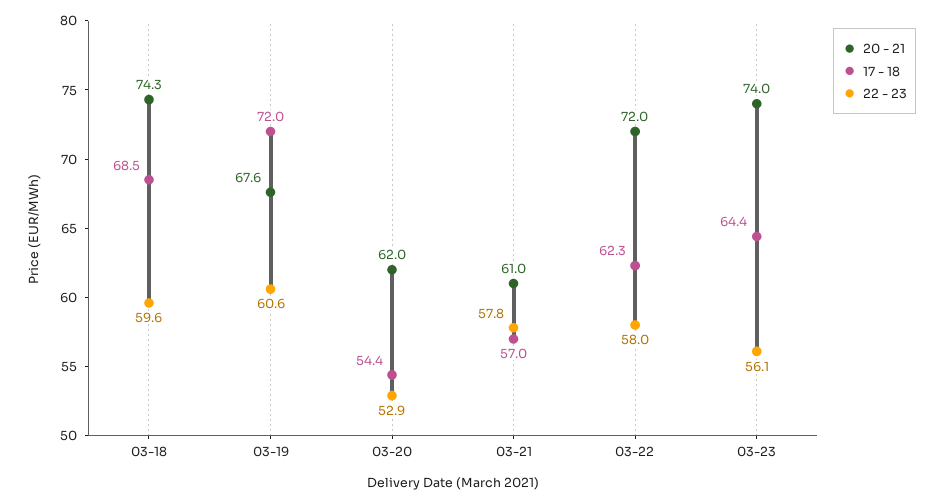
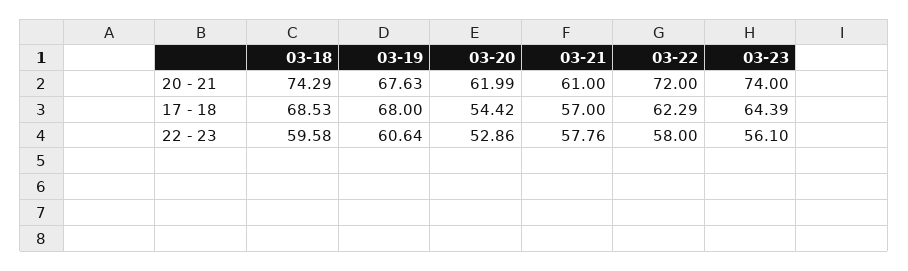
17 - 18, 03-19: 72 -> 68

